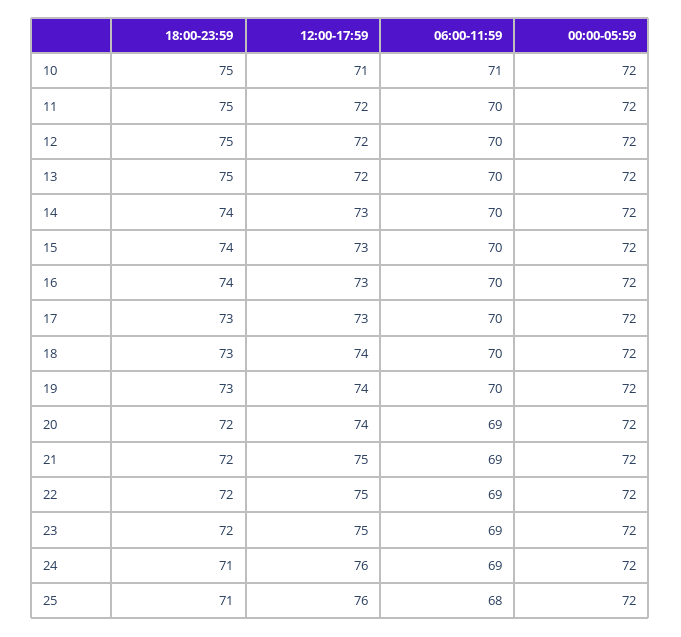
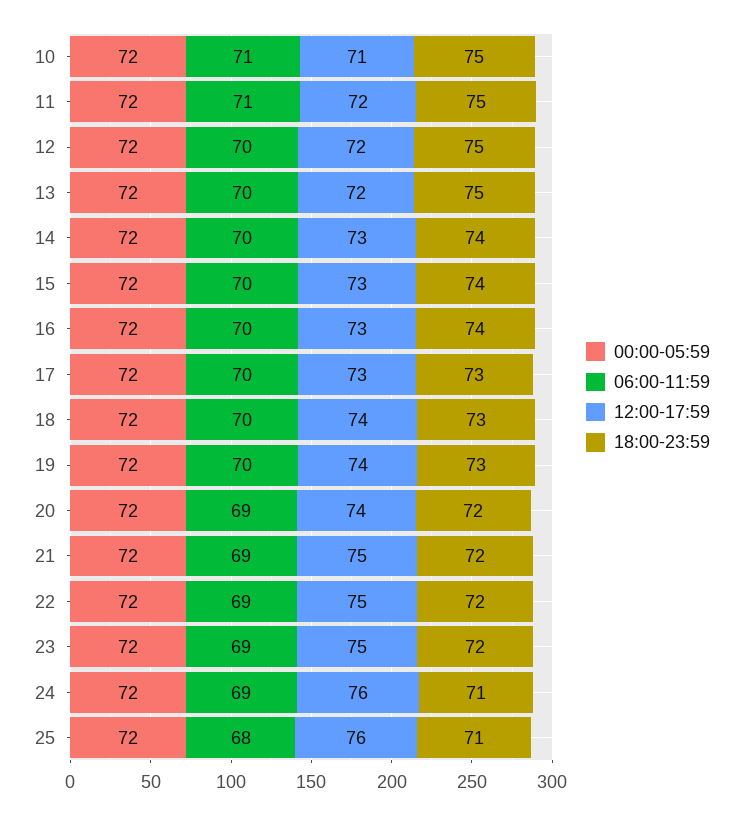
06:00-11:59, 11: 70 -> 71

